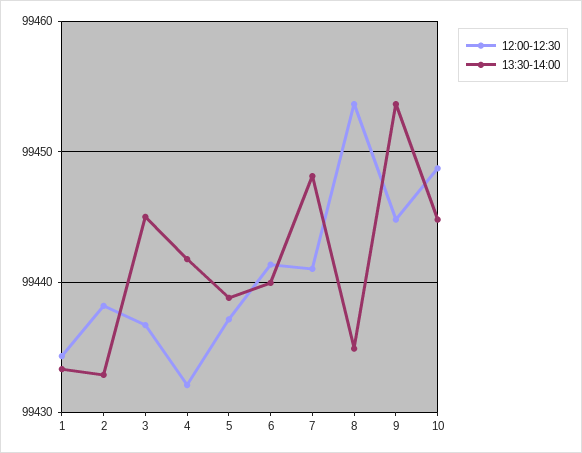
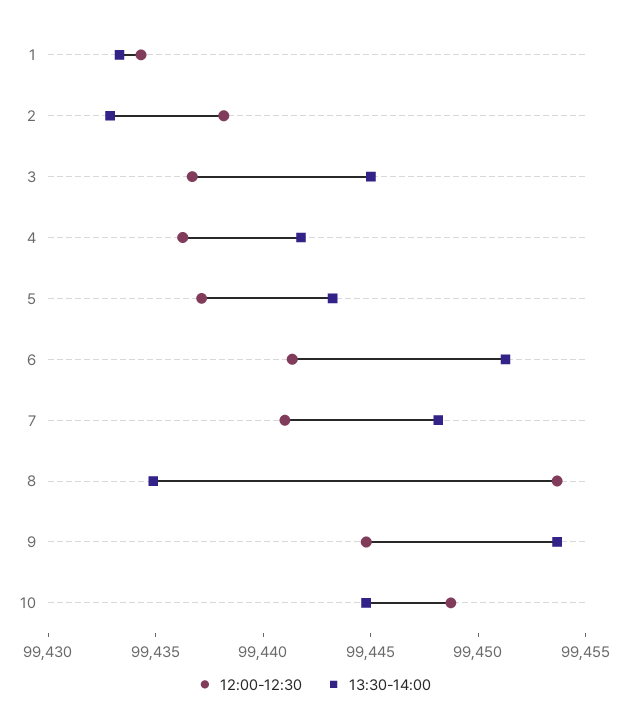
12:00-12:30, 4: 99432 -> 99436
13:30-14:00, 5: 99439 -> 99443
13:30-14:00, 6: 99440 -> 99451

